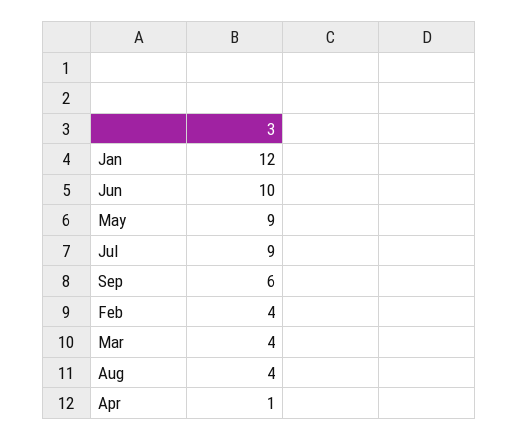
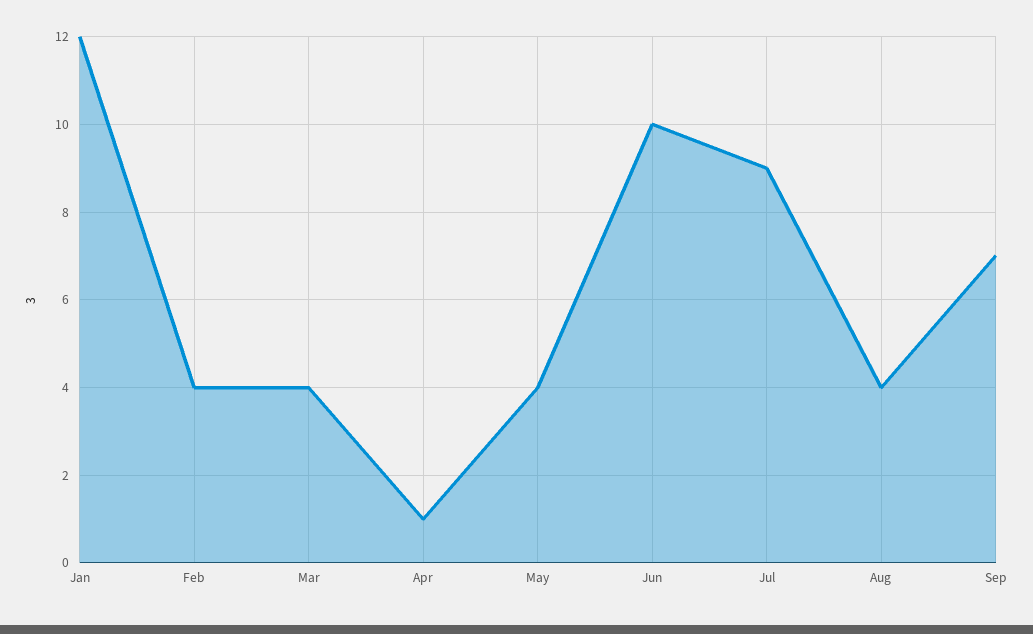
May: 9 -> 4
Sep: 6 -> 7

